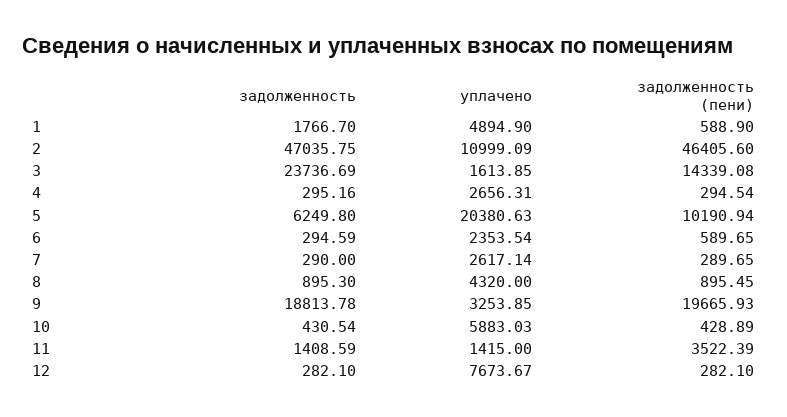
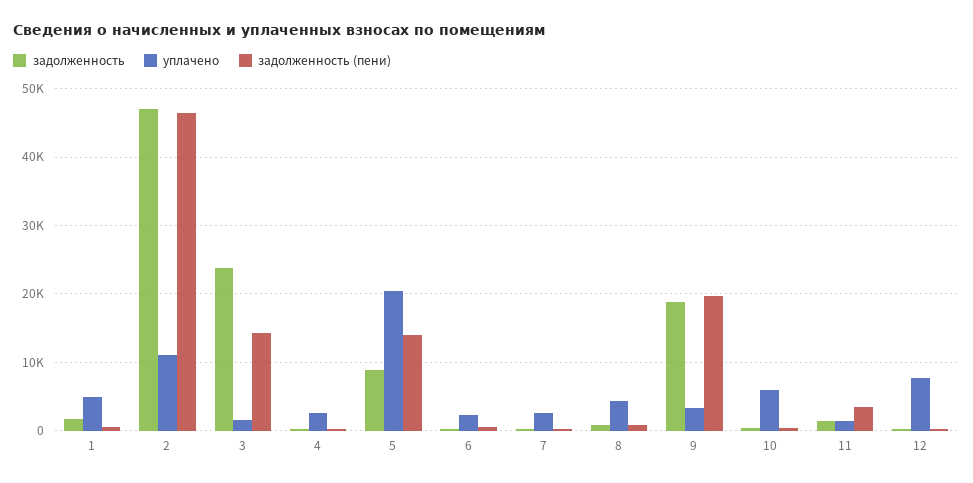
задолженность, 5: 6249.8 -> 9000
задолженность (пени), 5: 10190.94 -> 14000

